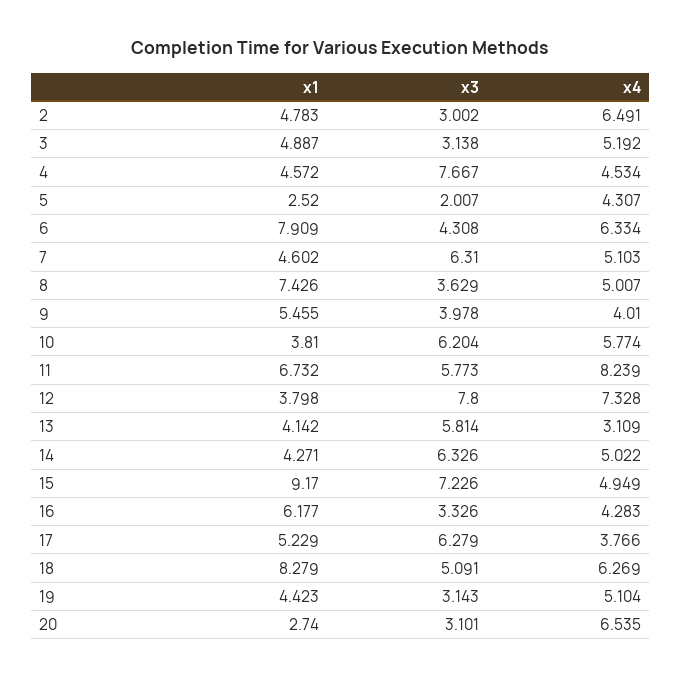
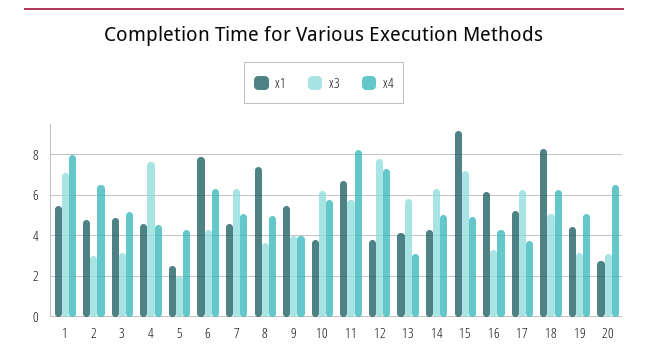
x1, 1: none -> 5.5
x3, 1: none -> 7
x4, 1: none -> 8

